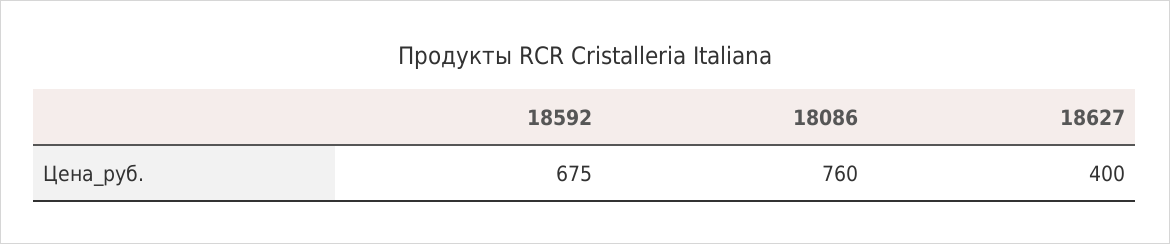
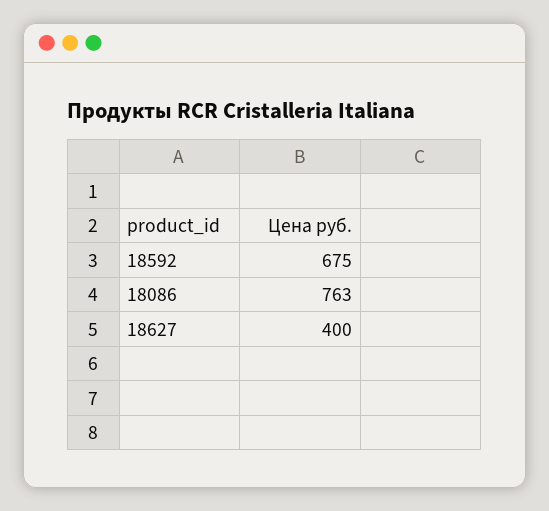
18086: 760 -> 763

